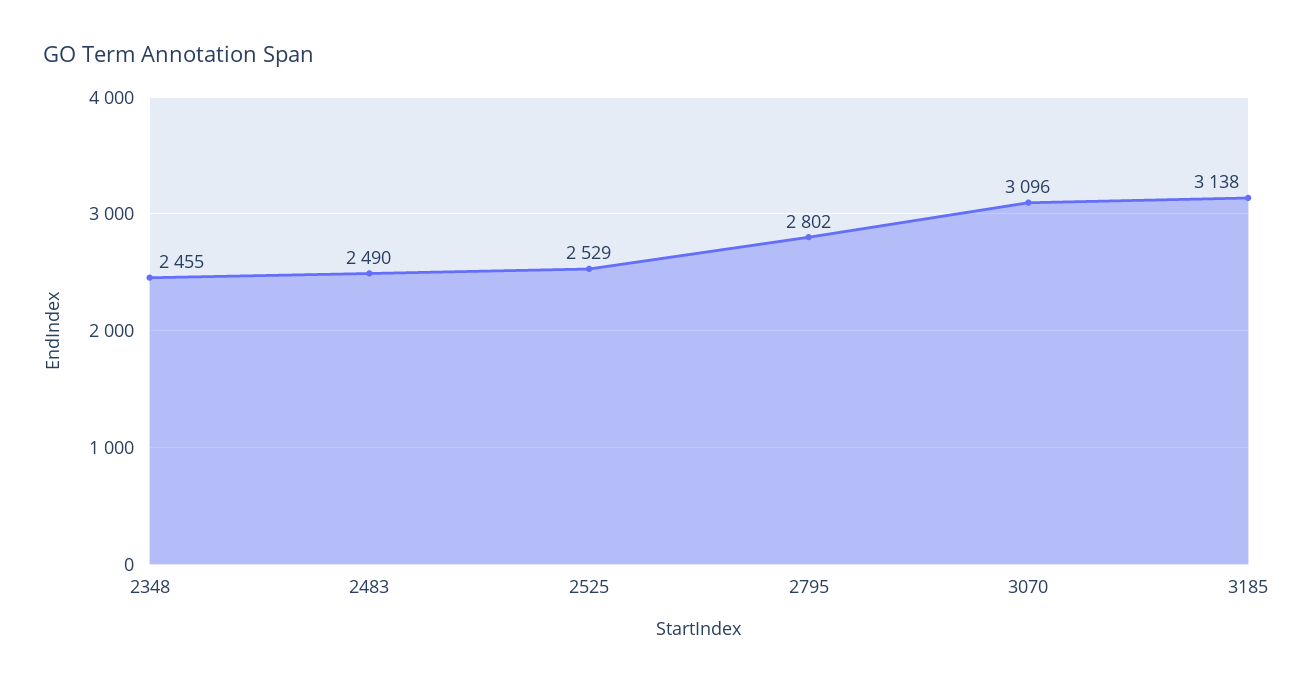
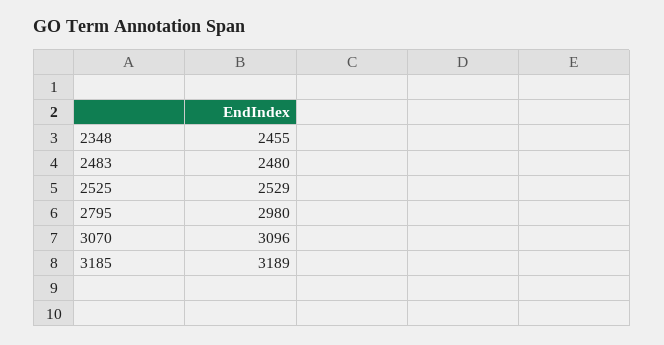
2483: 2490 -> 2480
2795: 2802 -> 2980
3185: 3138 -> 3189

